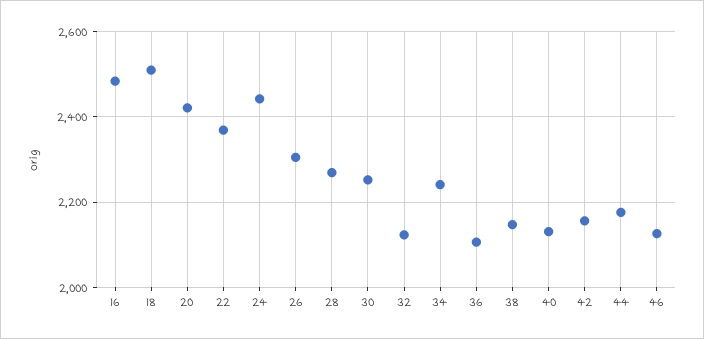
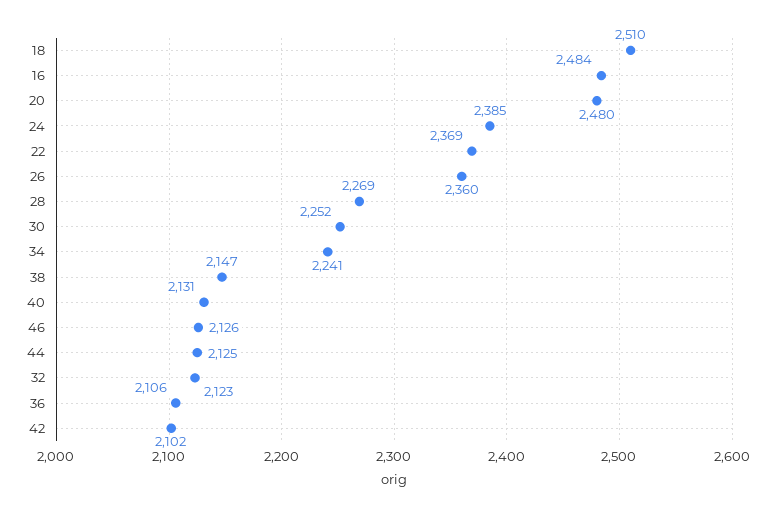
20: 2420 -> 2480
24: 2440 -> 2385
26: 2300 -> 2360
42: 2160 -> 2102
44: 2180 -> 2125

